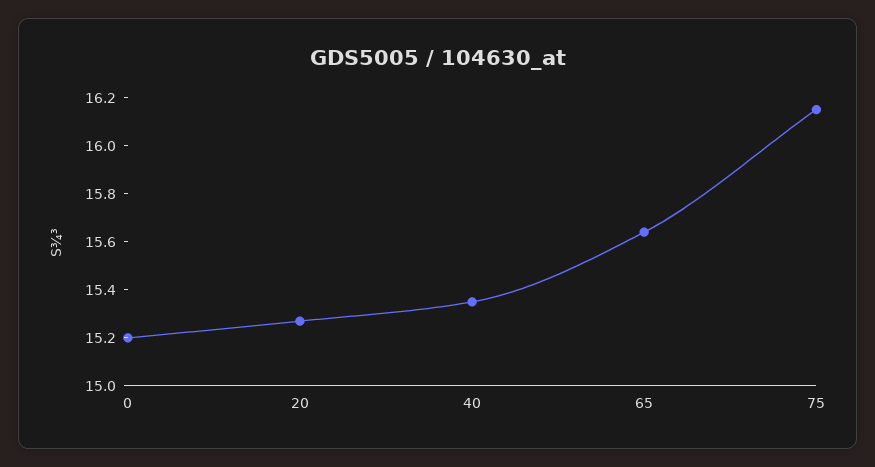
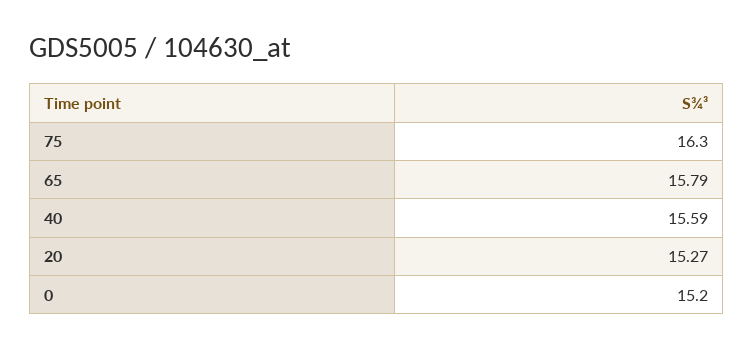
40: 15.35 -> 15.59
65: 15.65 -> 15.79
75: 16.15 -> 16.3

